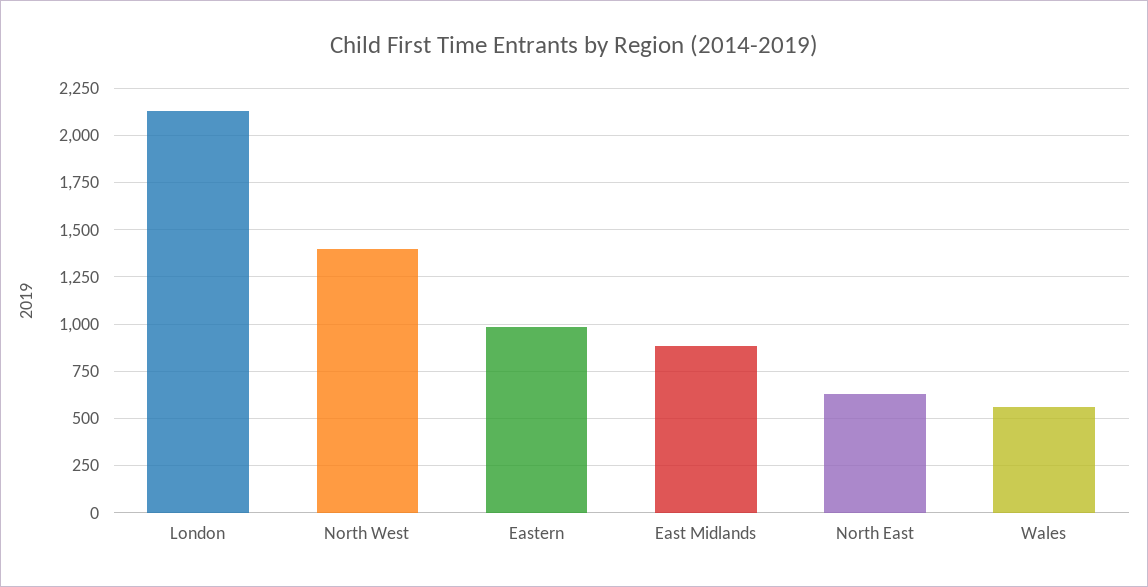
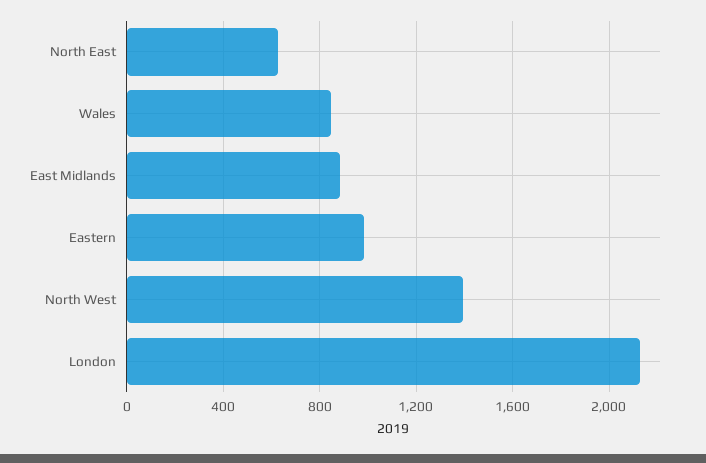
Wales: 550 -> 850

